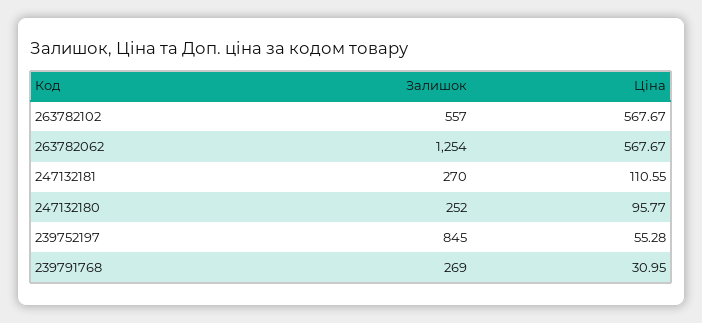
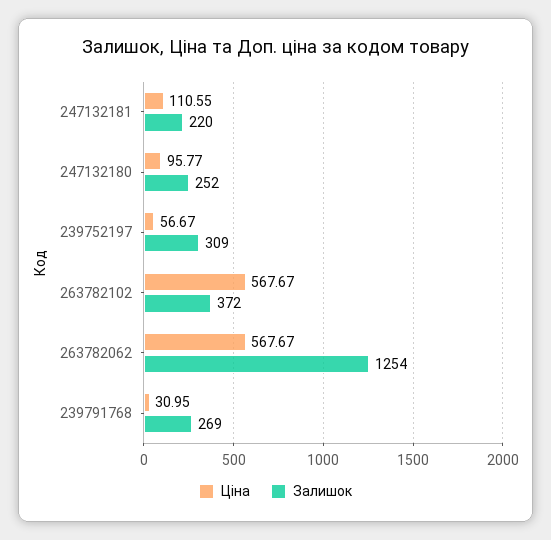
Залишок, 263782102: 557 -> 372
Залишок, 247132181: 270 -> 220
Залишок, 239752197: 845 -> 309
Ціна, 239752197: 55.28 -> 56.67

